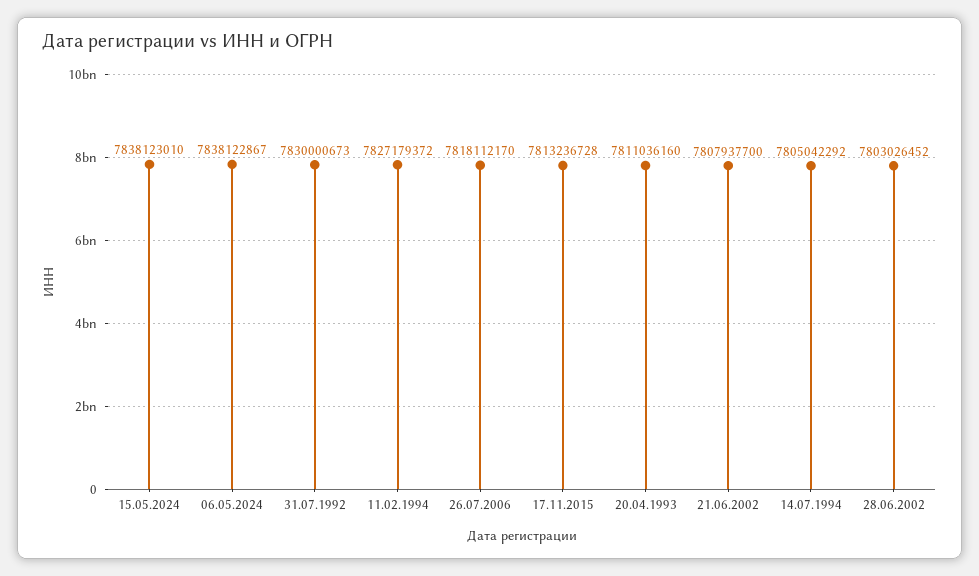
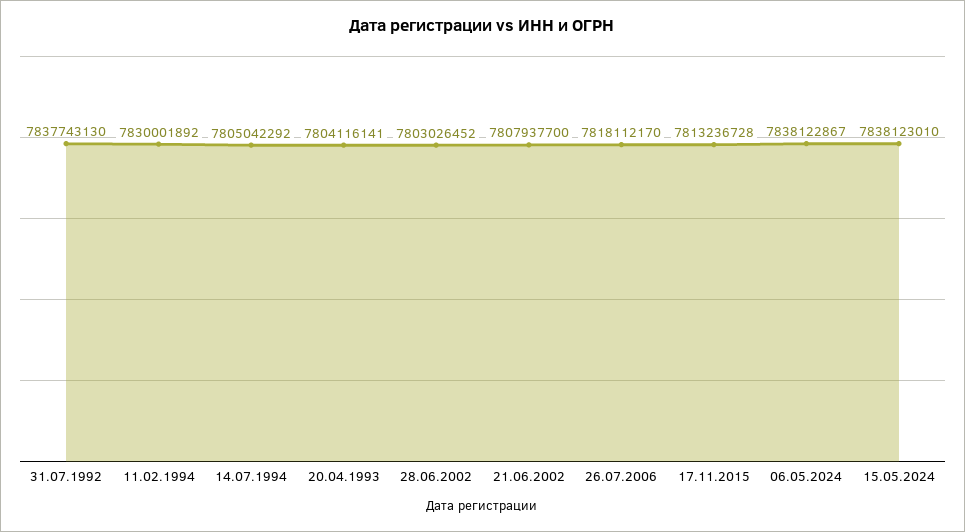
31.07.1992: 7830000673 -> 7837743130
11.02.1994: 7827179372 -> 7830001892
20.04.1993: 7811036160 -> 7804116141

